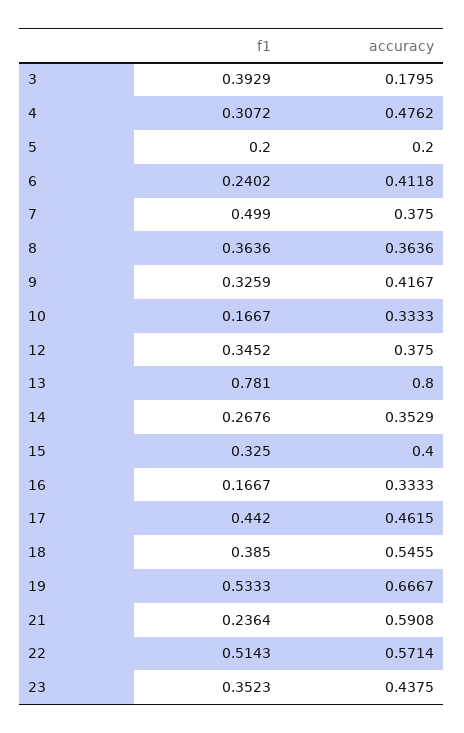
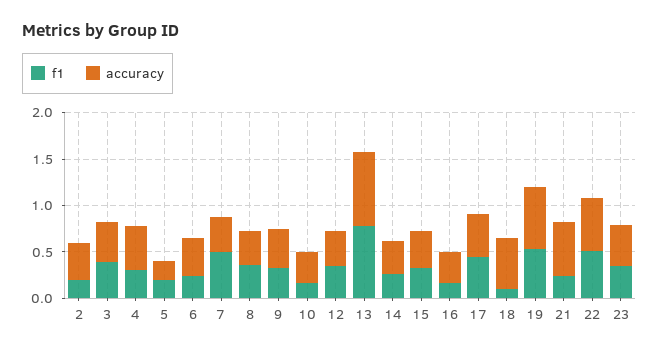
accuracy, 3: 0.1795 -> 0.4
f1, 18: 0.385 -> 0.1
f1, 2: none -> 0.2
accuracy, 2: none -> 0.4

